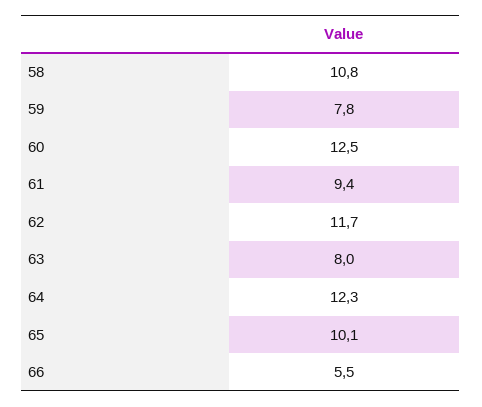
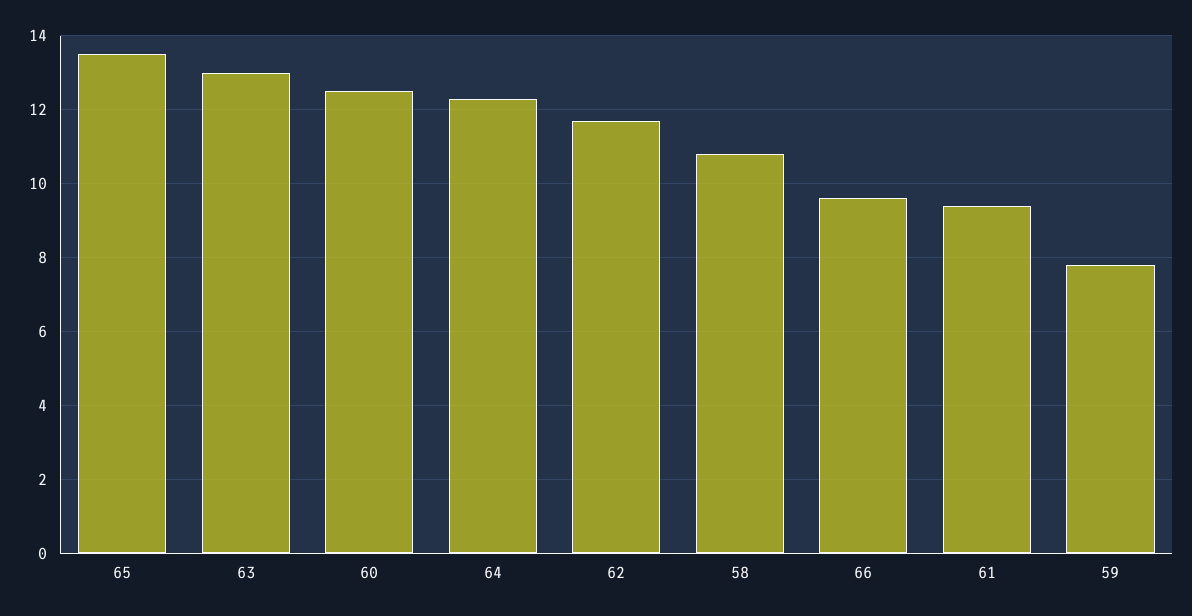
63: 8 -> 13
65: 10.1 -> 13.5
66: 5.5 -> 9.5

